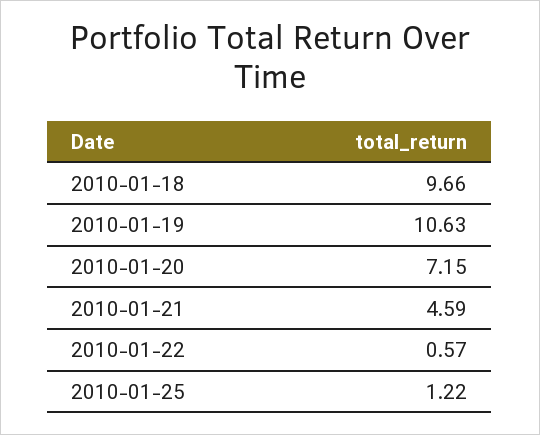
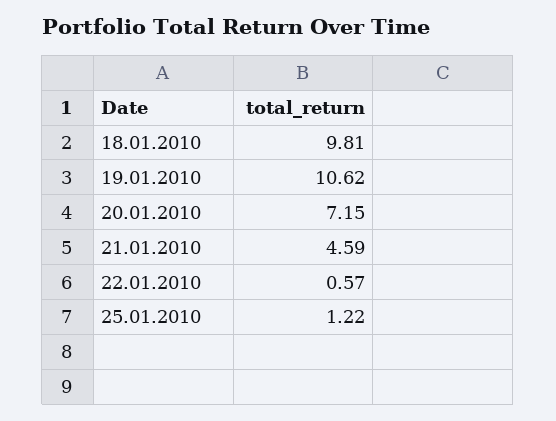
2010-01-18: 9.66 -> 9.81
2010-01-19: 10.63 -> 10.62

